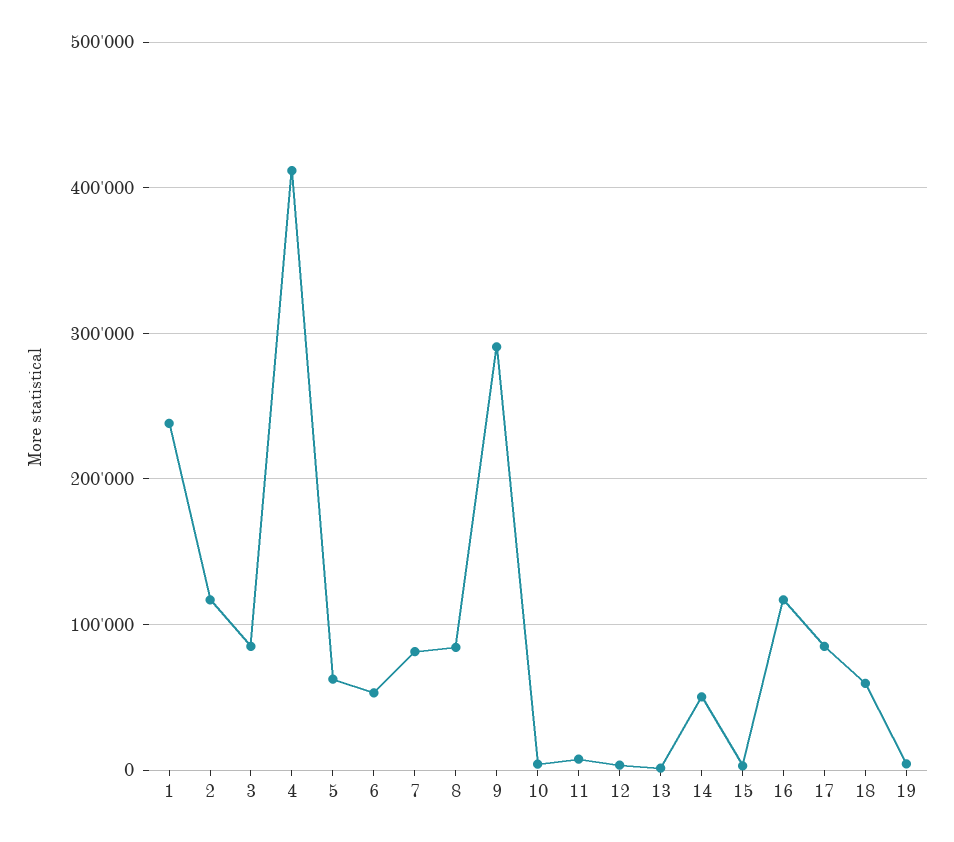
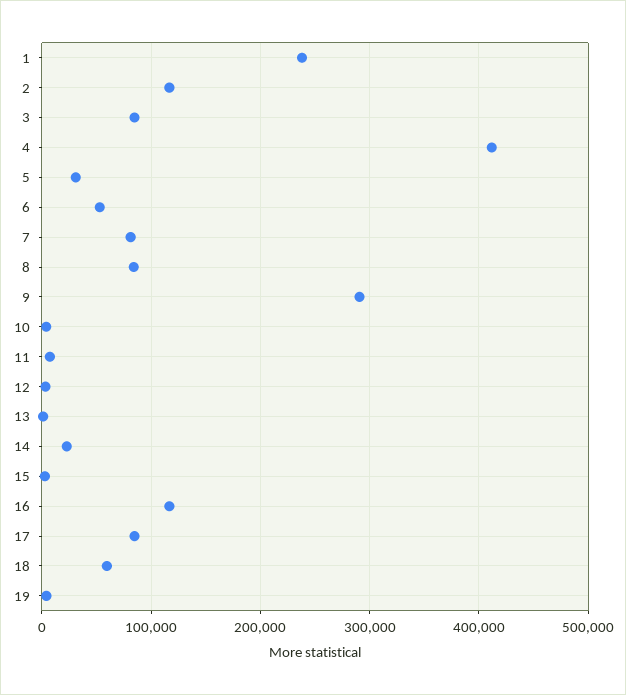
5: 60000 -> 30000
14: 50000 -> 20000

